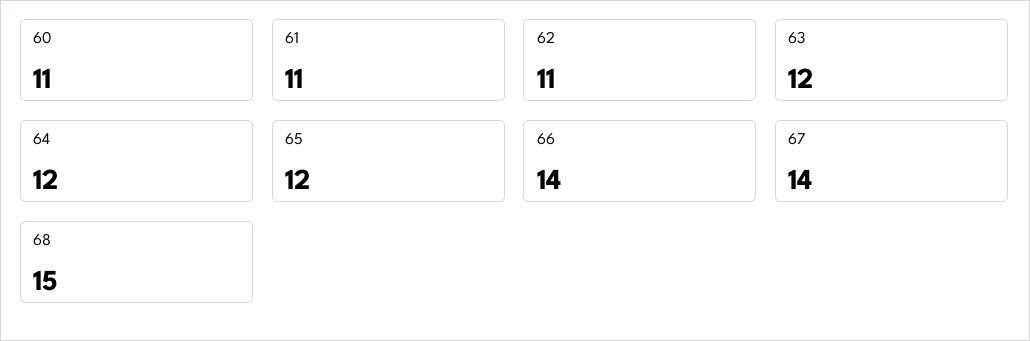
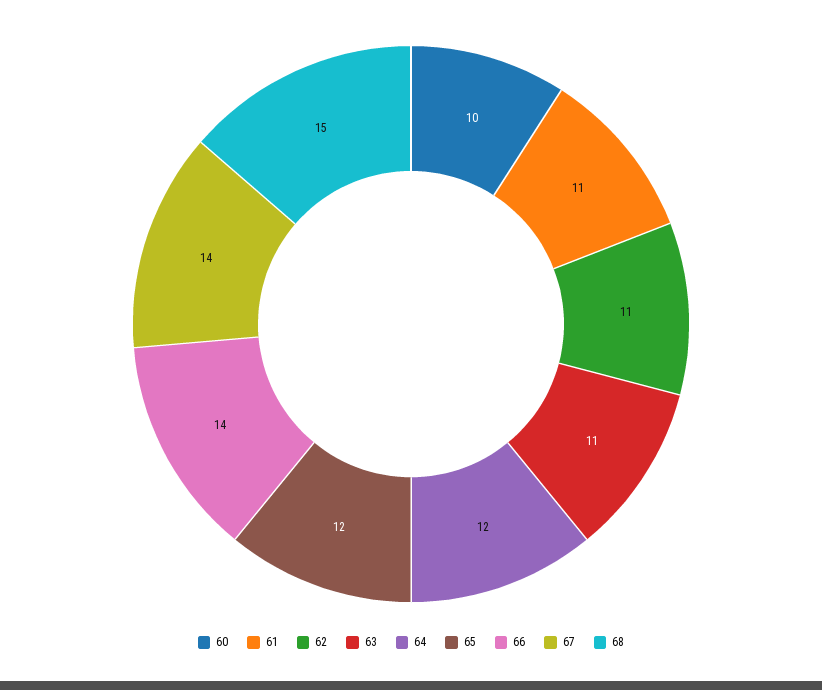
60: 11 -> 10
63: 12 -> 11

